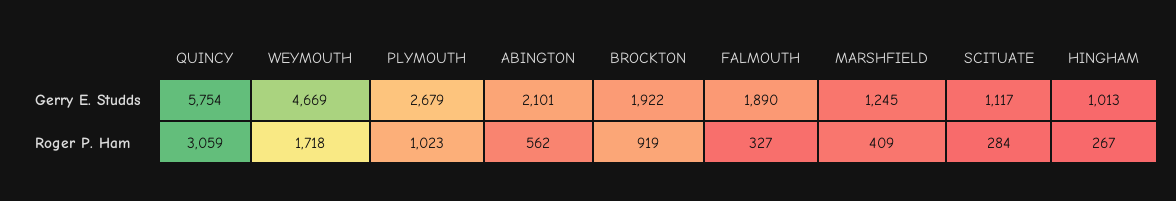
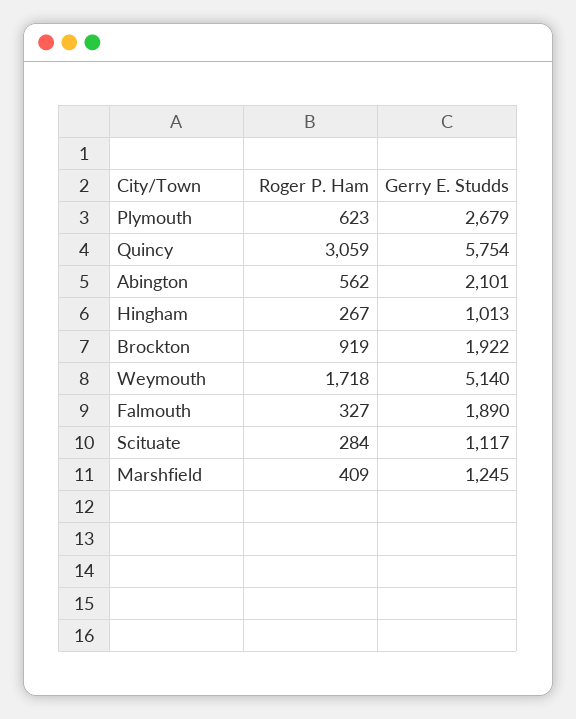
WEYMOUTH, Gerry E. Studds: 4669 -> 5140
PLYMOUTH, Roger P. Ham: 1023 -> 623

